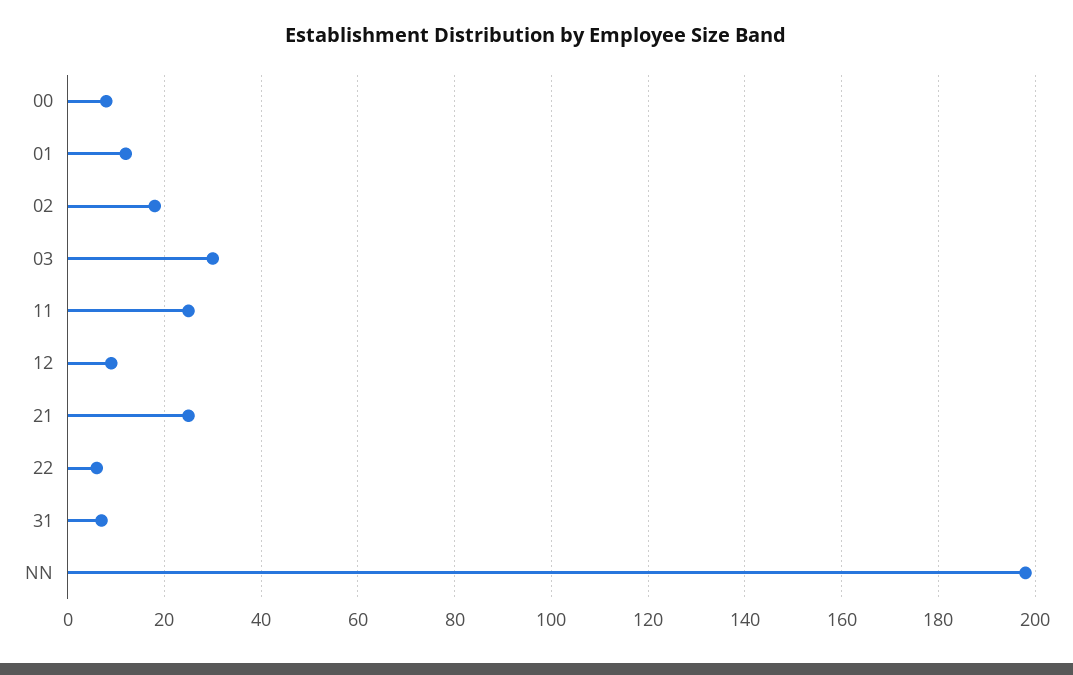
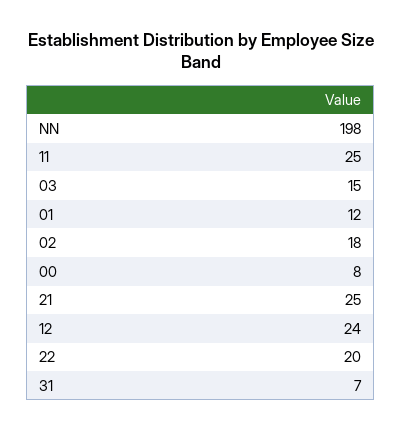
03: 30 -> 15
12: 10 -> 24
22: 5 -> 20

